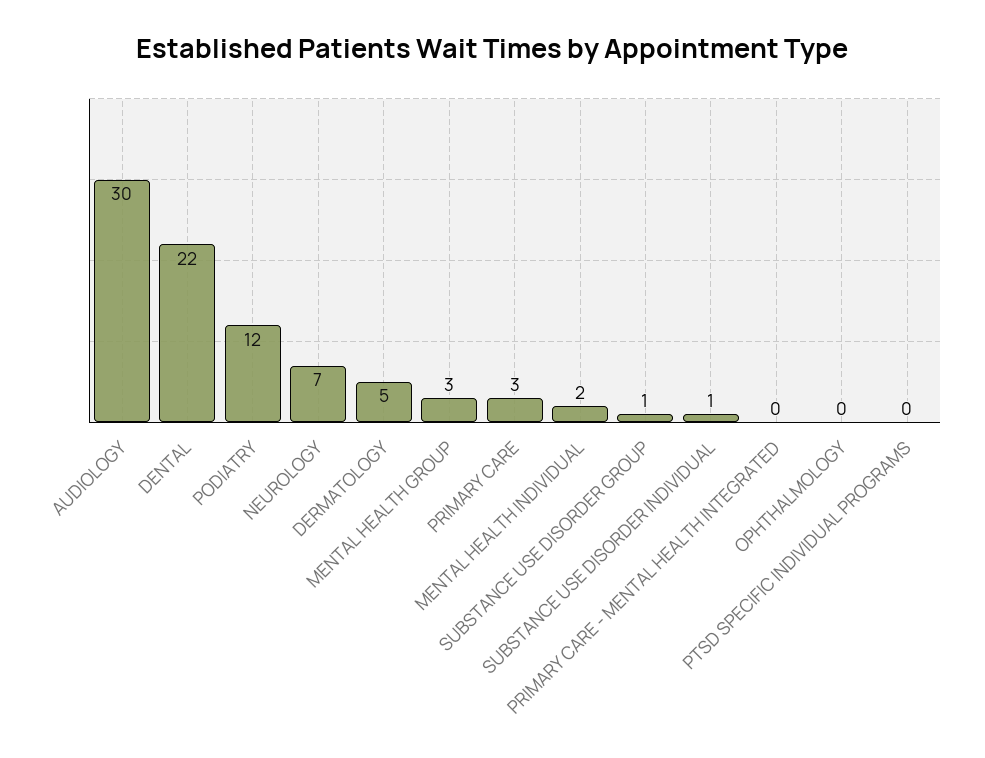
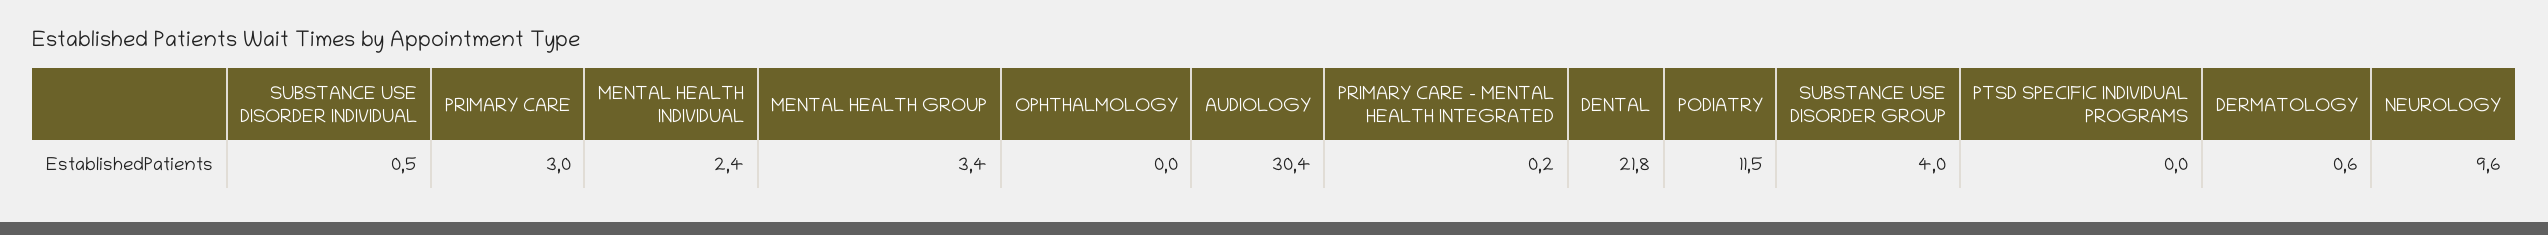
NEUROLOGY: 7 -> 9.6
DERMATOLOGY: 5 -> 0.6
SUBSTANCE USE DISORDER GROUP: 1 -> 4

